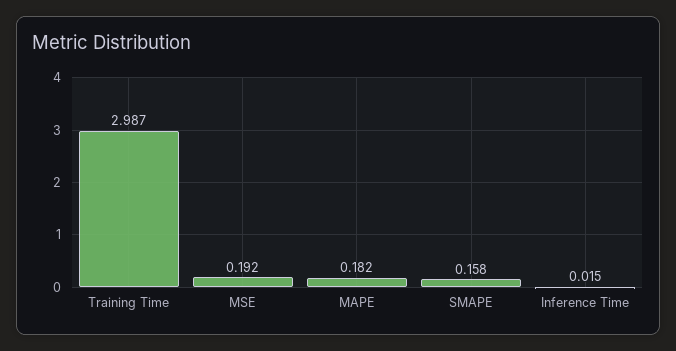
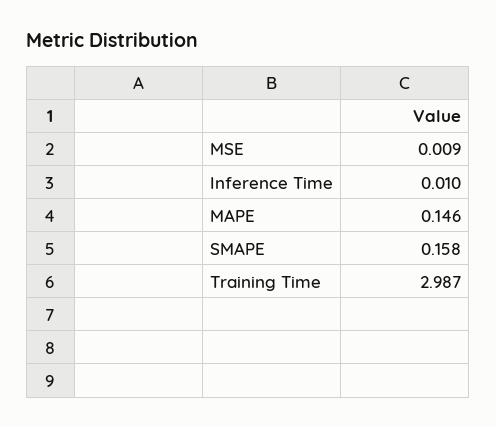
MSE: 0.192 -> 0.009
MAPE: 0.182 -> 0.146
Inference Time: 0.015 -> 0.01

